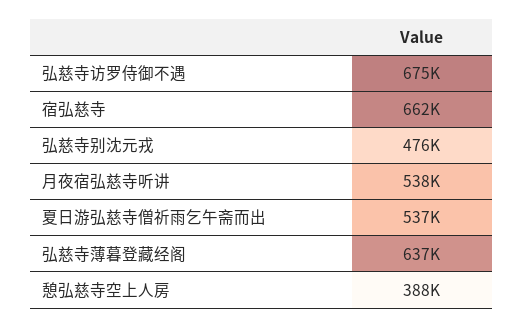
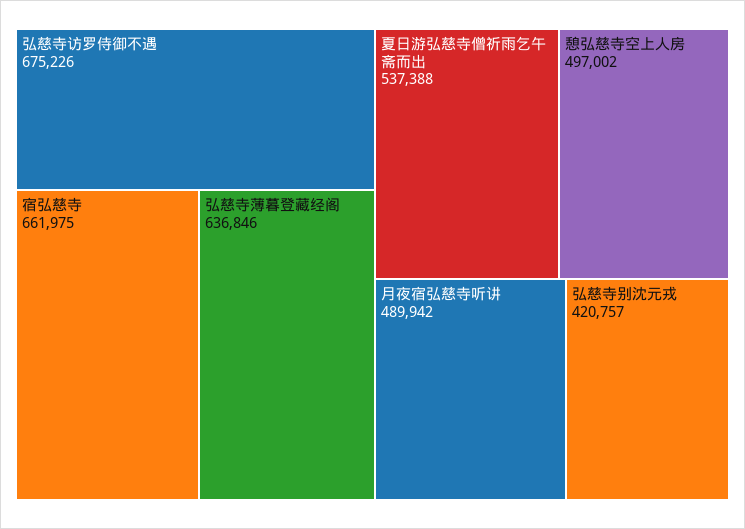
弘慈寺别沈元戎: 476000 -> 420757
月夜宿弘慈寺听讲: 538000 -> 489942
憩弘慈寺空上人房: 388000 -> 497002

